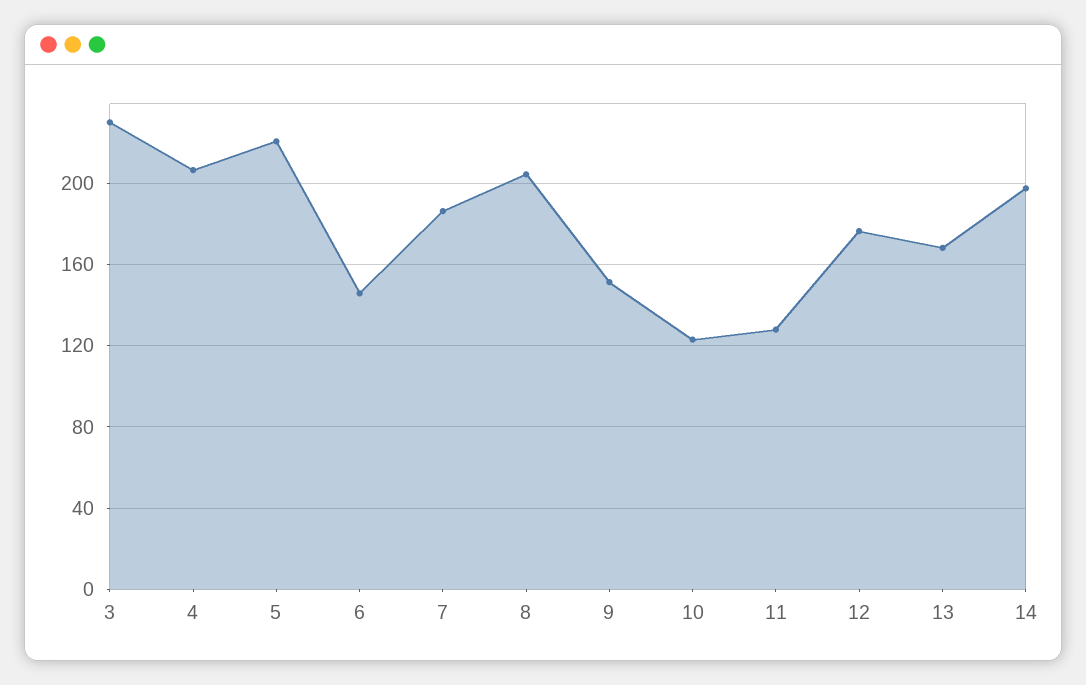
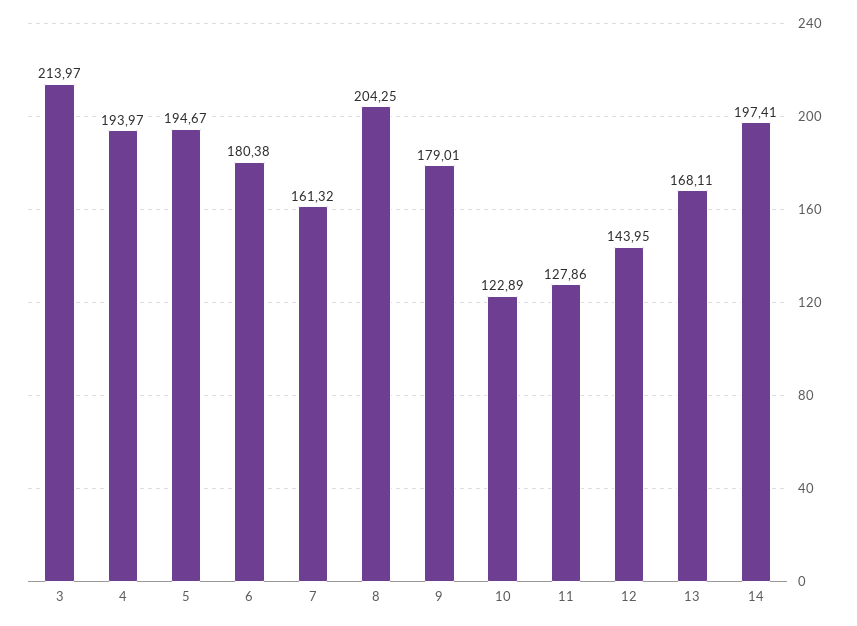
3: 230 -> 213.97
4: 205 -> 193.97
5: 220 -> 194.67
6: 145 -> 180.38
7: 185 -> 161.32
9: 150 -> 179.01
12: 175 -> 143.95

